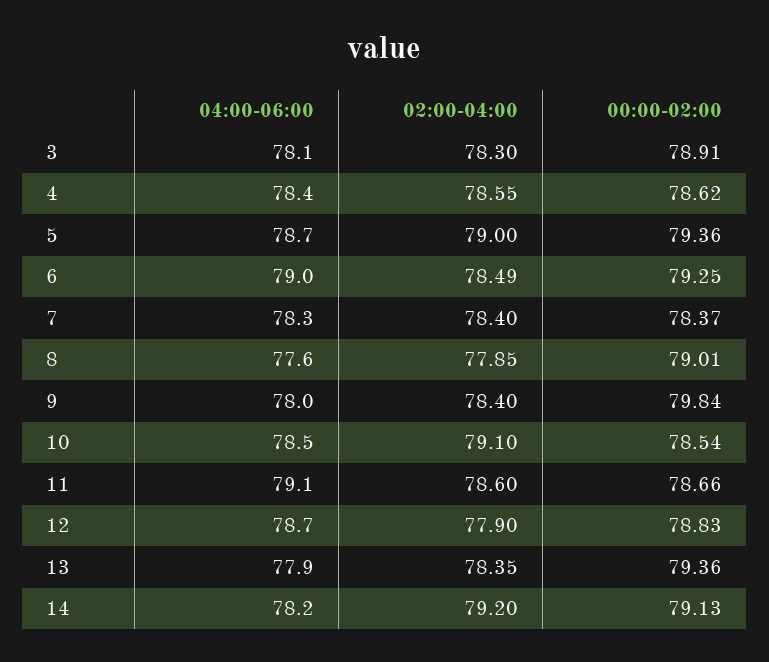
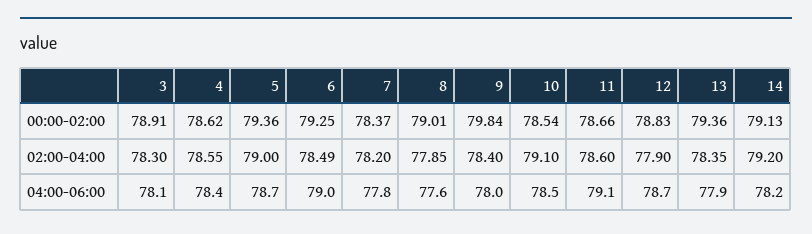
04:00-06:00, 7: 78.3 -> 77.8
02:00-04:00, 7: 78.4 -> 78.2

